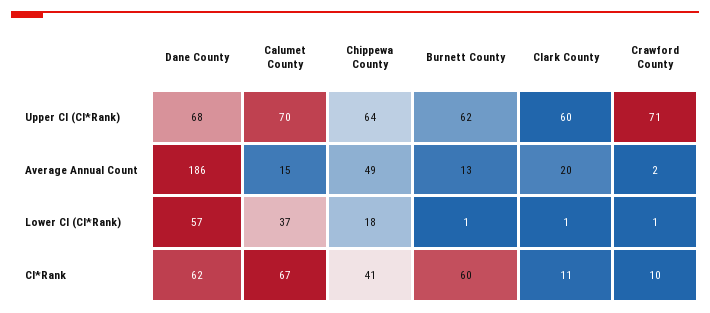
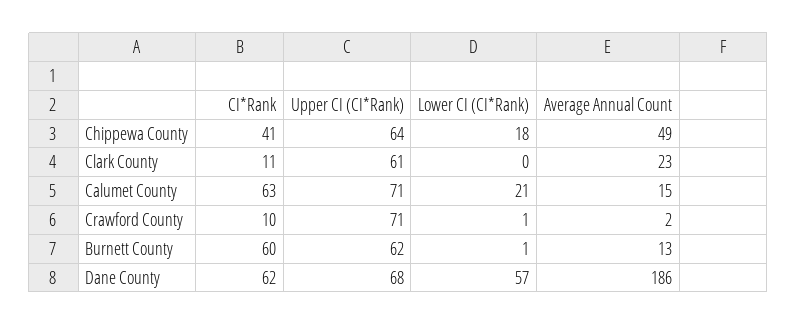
Calumet County, Upper CI (CI*Rank): 70 -> 71
Clark County, Upper CI (CI*Rank): 60 -> 61
Clark County, Average Annual Count: 20 -> 23
Calumet County, Lower CI (CI*Rank): 37 -> 21
Clark County, Lower CI (CI*Rank): 1 -> 0
Calumet County, CI*Rank: 67 -> 63

